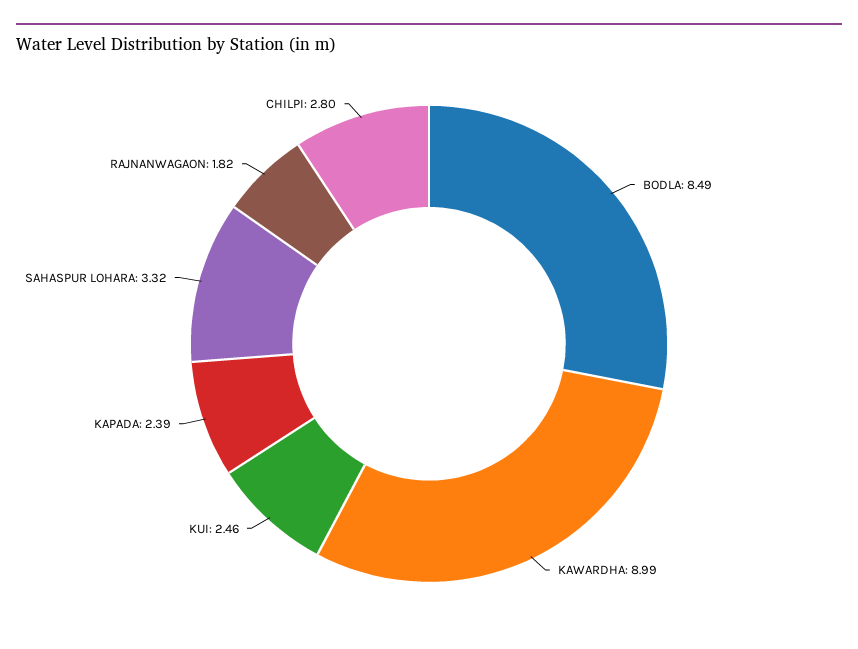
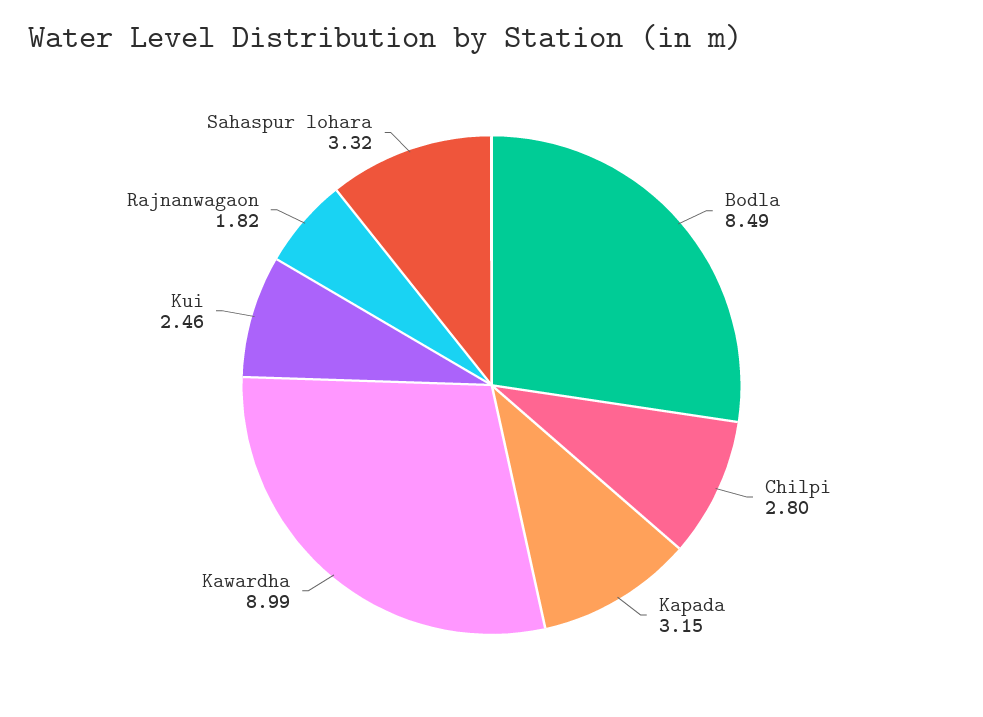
KAPADA: 2.39 -> 3.15

